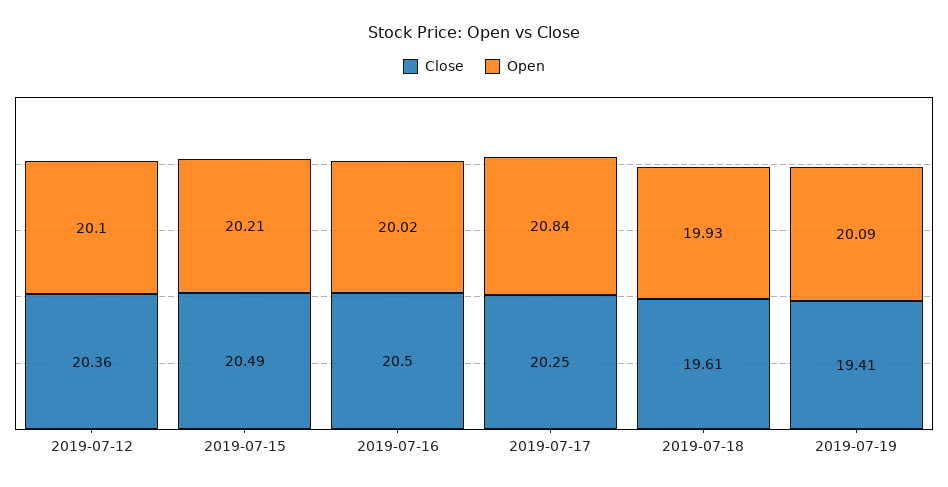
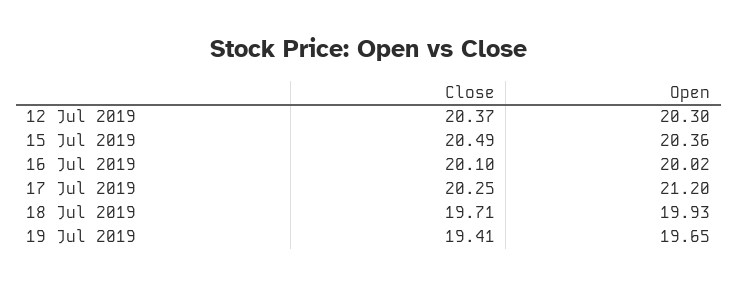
Close, 2019-07-12: 20.36 -> 20.37
Open, 2019-07-12: 20.1 -> 20.3
Open, 2019-07-15: 20.21 -> 20.36
Close, 2019-07-16: 20.5 -> 20.1
Open, 2019-07-17: 20.84 -> 21.2
Close, 2019-07-18: 19.61 -> 19.71
Open, 2019-07-19: 20.09 -> 19.65

